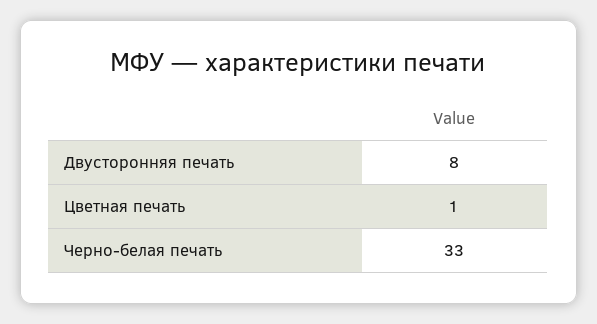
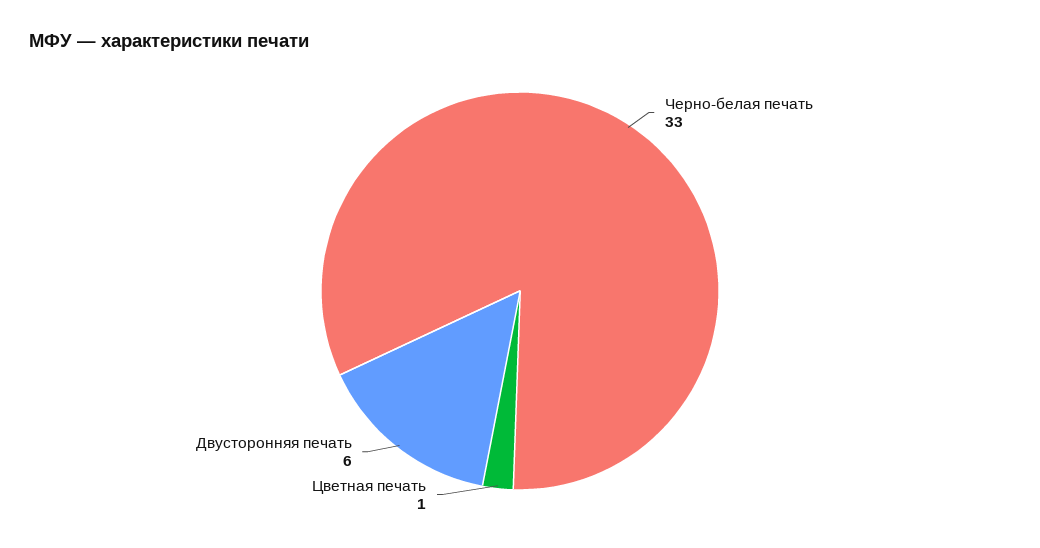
Двусторонняя печать: 8 -> 6

